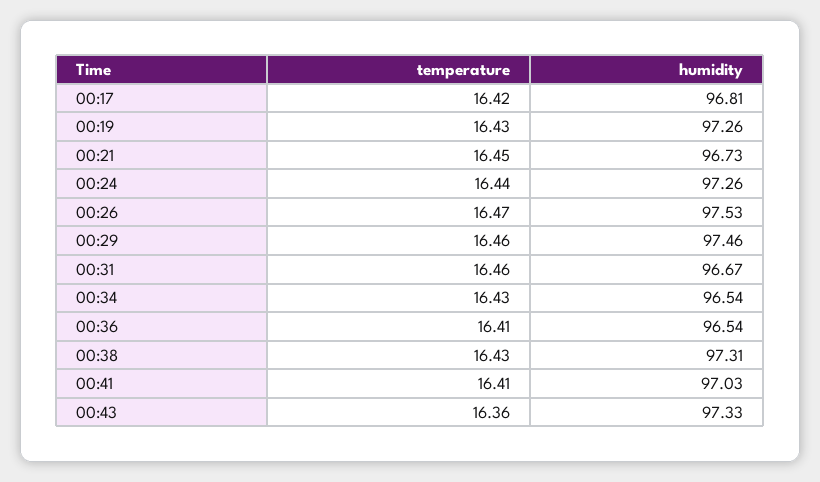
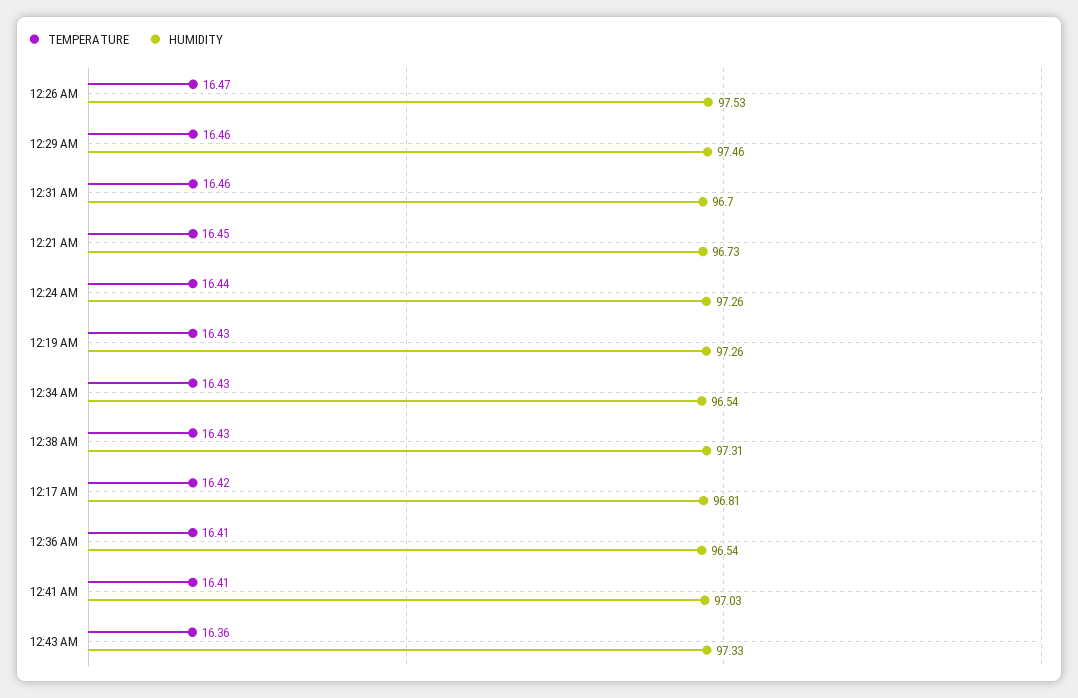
humidity, 00:31: 96.67 -> 96.7

